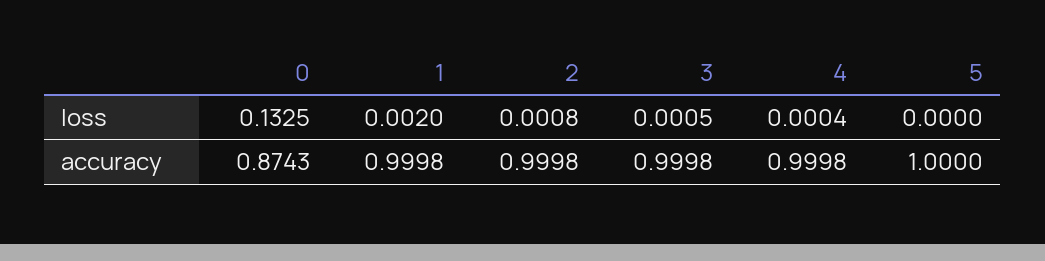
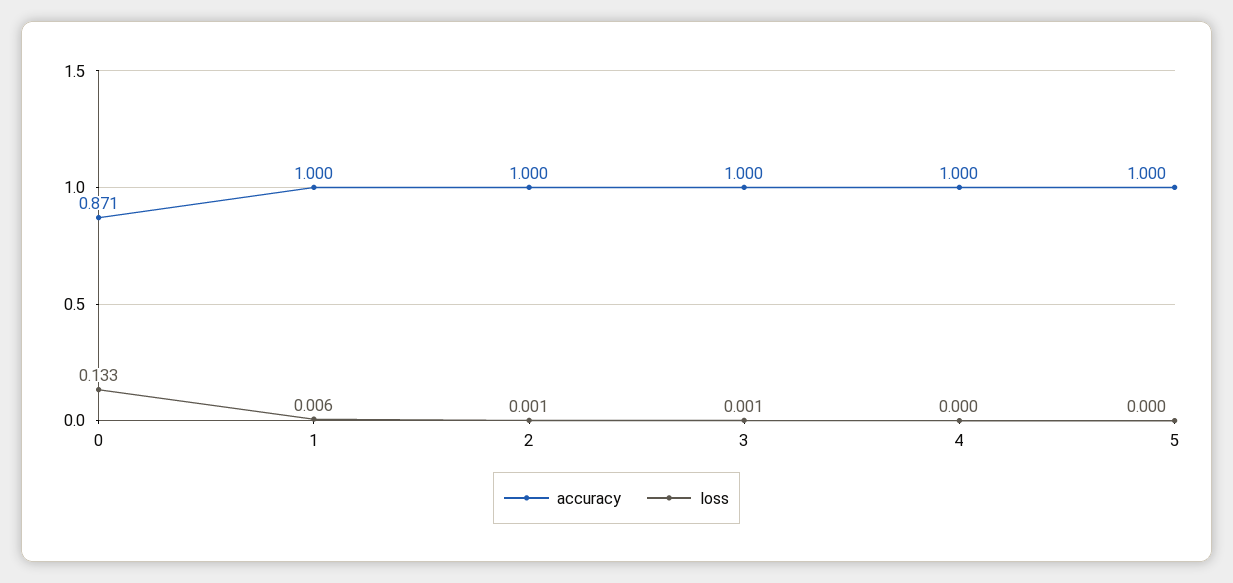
loss, 1: 0.002 -> 0.006
accuracy, 0: 0.8743 -> 0.871

